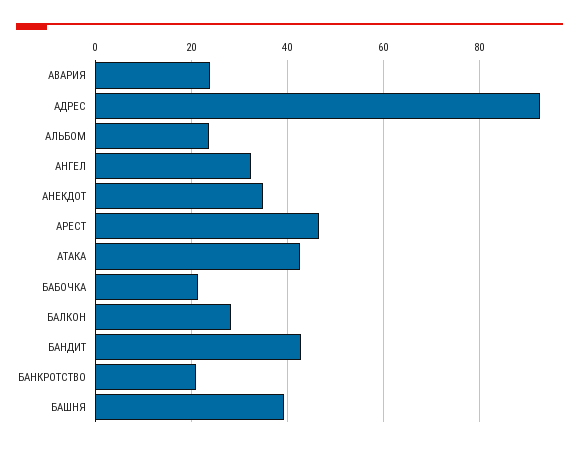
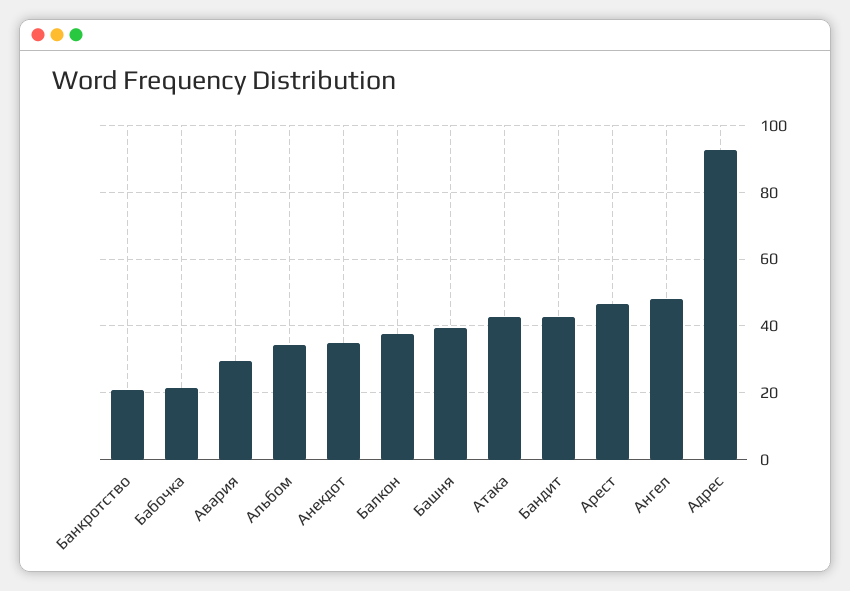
АВАРИЯ: 24 -> 30
АЛЬБОМ: 24 -> 34
АНГЕЛ: 32 -> 48
БАЛКОН: 28 -> 38

